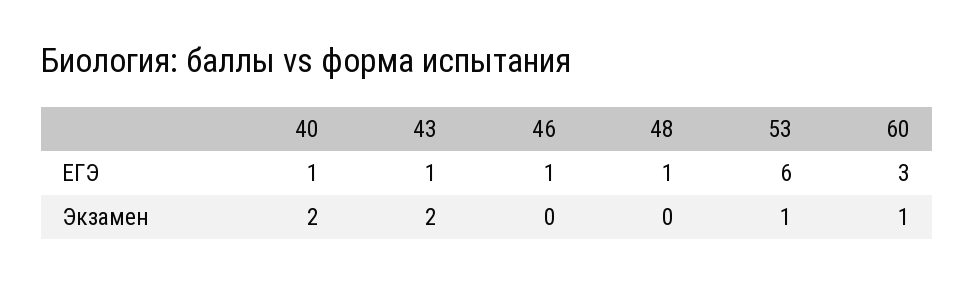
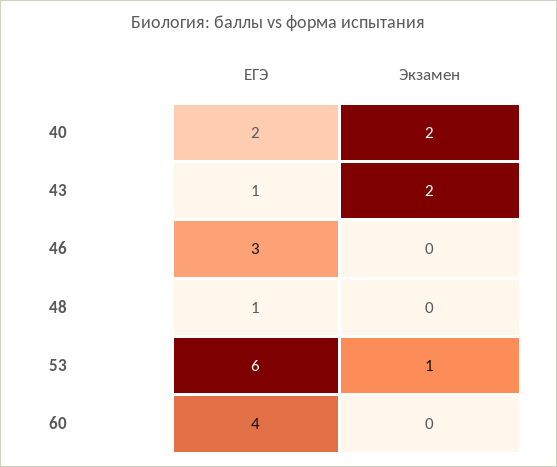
40, ЕГЭ: 1 -> 2
46, ЕГЭ: 1 -> 3
60, ЕГЭ: 3 -> 4
60, Экзамен: 1 -> 0

